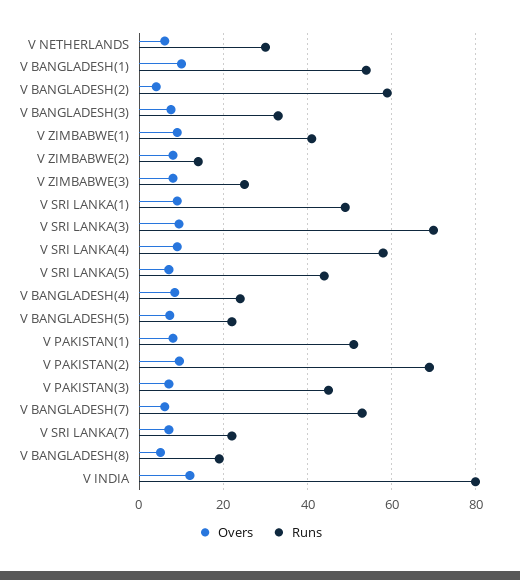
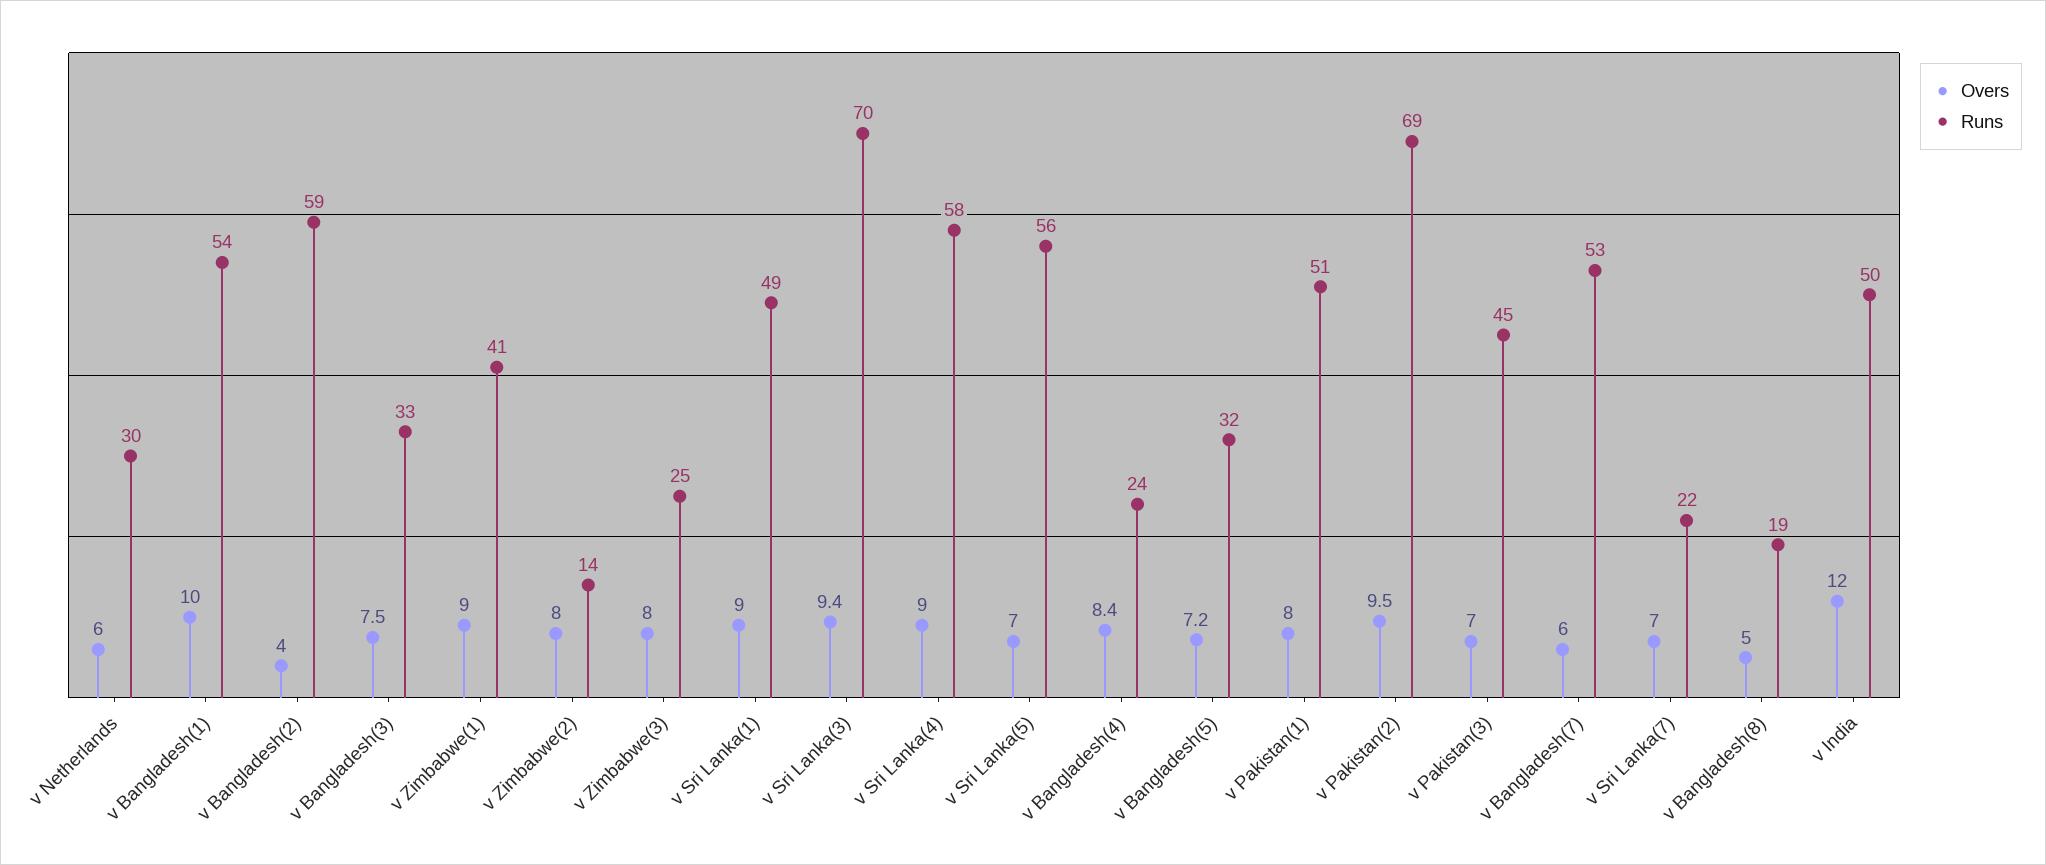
Runs, V SRI LANKA(5): 44 -> 56
Runs, V BANGLADESH(5): 22 -> 32
Runs, V INDIA: 80 -> 50

